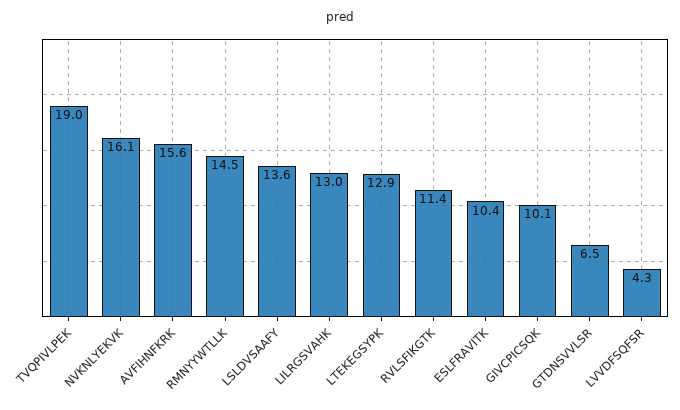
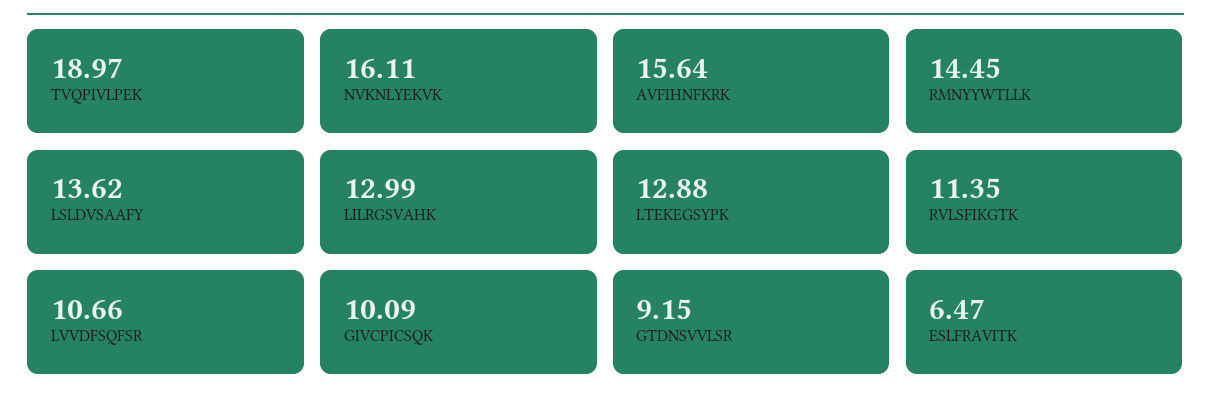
ESLFRAVITK: 10.4 -> 6.47
GTDNSVVLSR: 6.5 -> 9.15
LVVDFSQFSR: 4.3 -> 10.66

